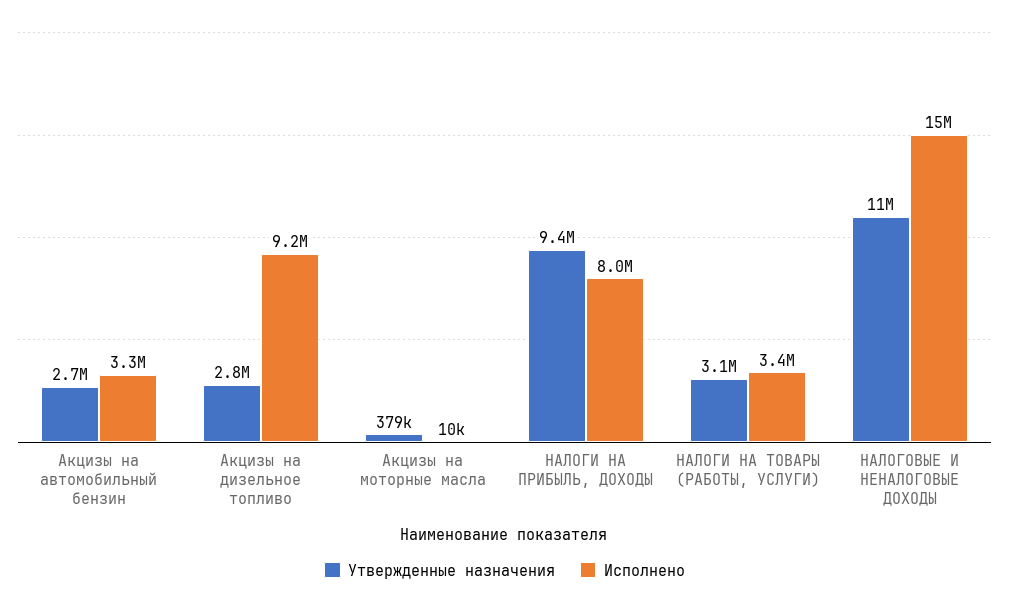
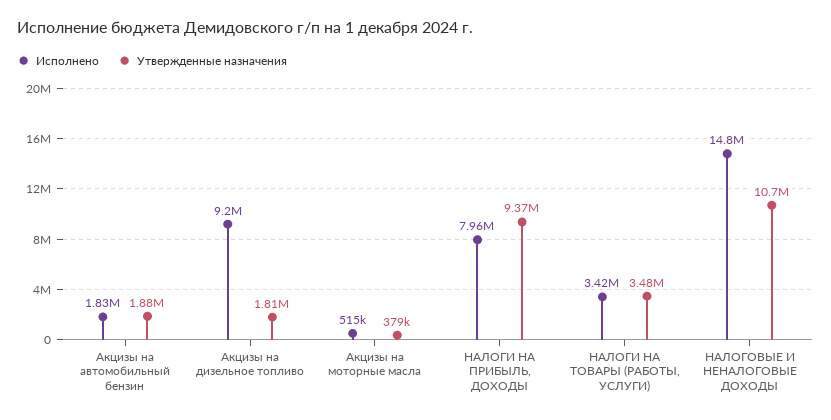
Утвержденные назначения, Акцизы на автомобильный бензин: 2700000 -> 1880000
Исполнено, Акцизы на автомобильный бензин: 3300000 -> 1830000
Утвержденные назначения, Акцизы на дизельное топливо: 2800000 -> 1810000
Исполнено, Акцизы на моторные масла: 10000 -> 515000
Утвержденные назначения, НАЛОГИ НА ТОВАРЫ (РАБОТЫ, УСЛУГИ): 3100000 -> 3480000

